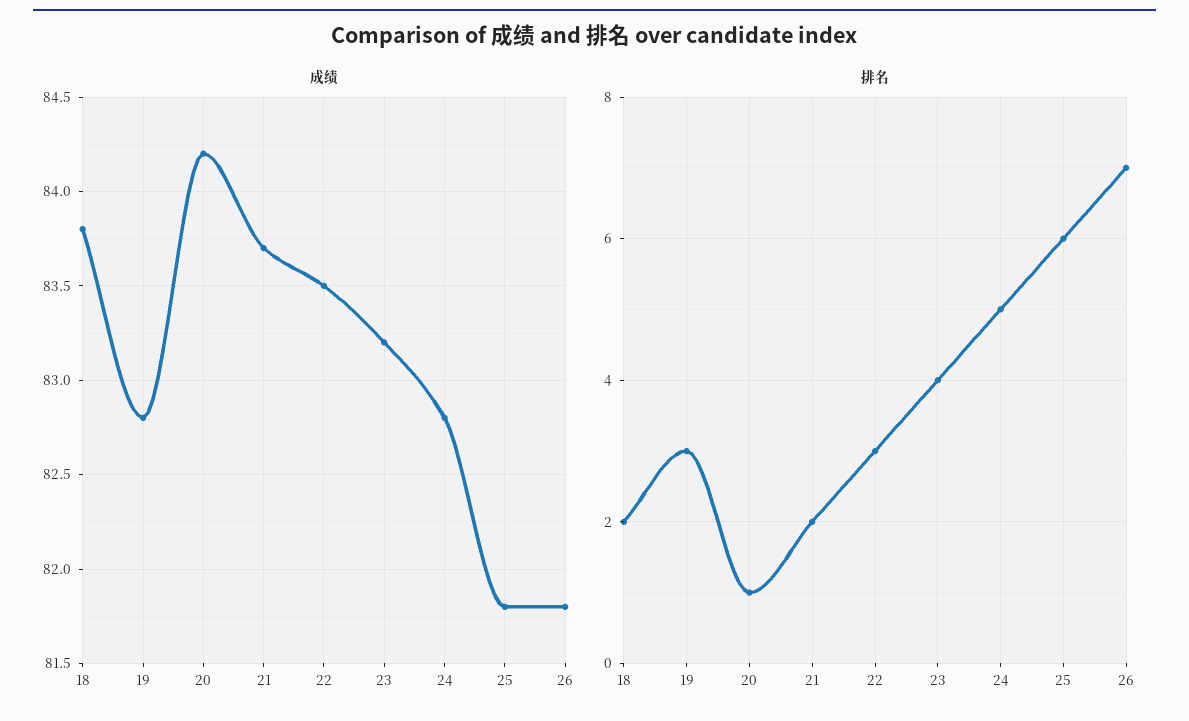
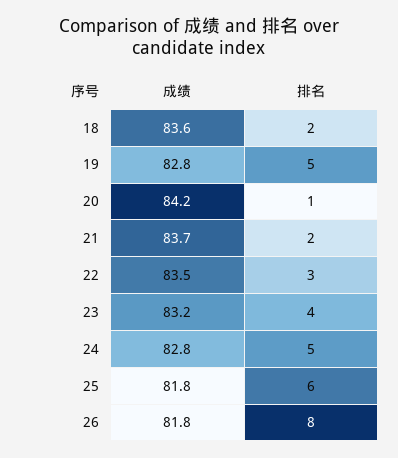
成绩, 18: 83.8 -> 83.6
排名, 19: 3 -> 5
排名, 26: 7 -> 8

